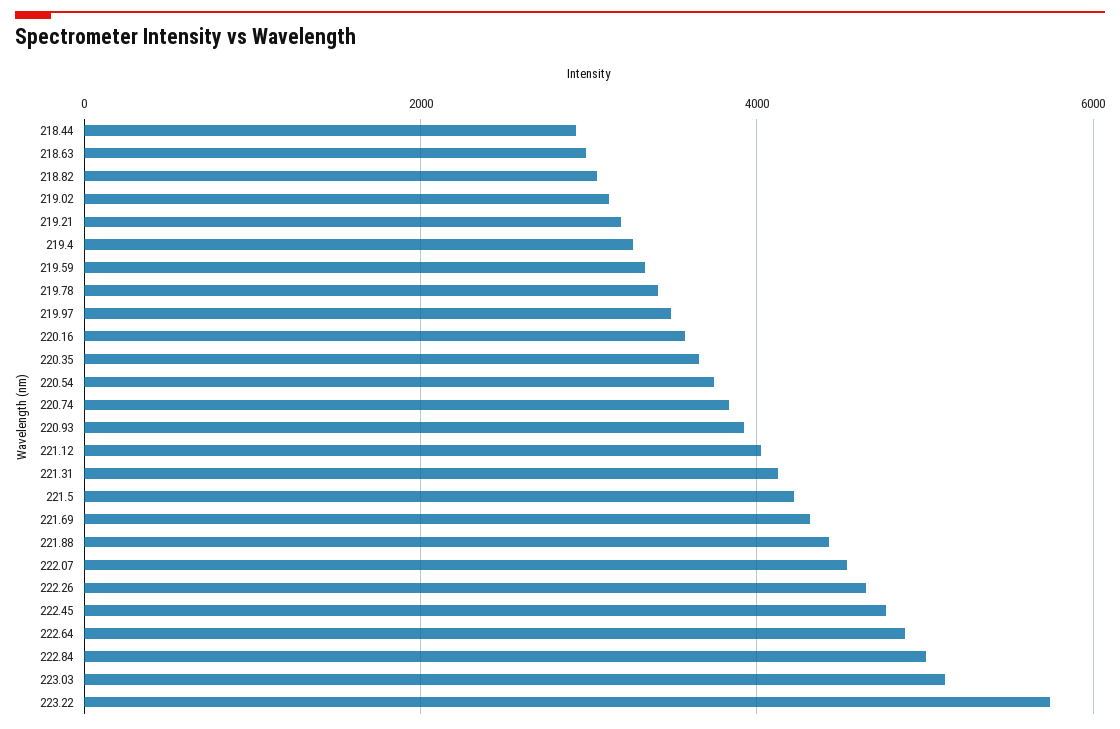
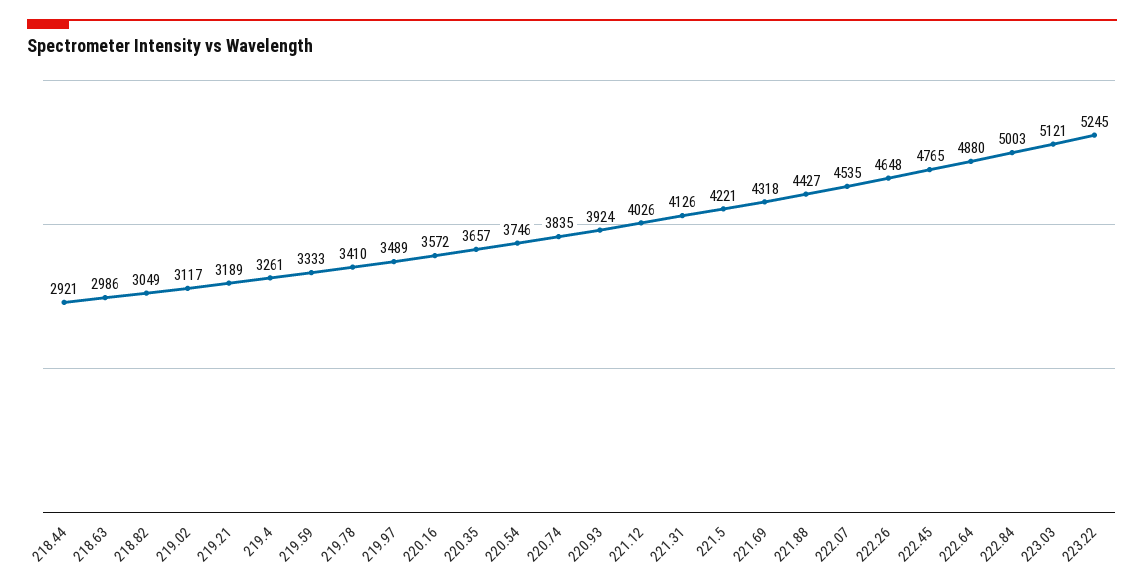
223.22: 5800 -> 5245

